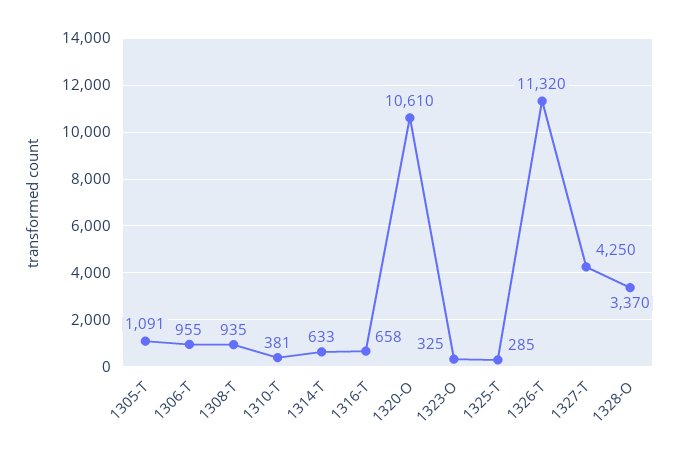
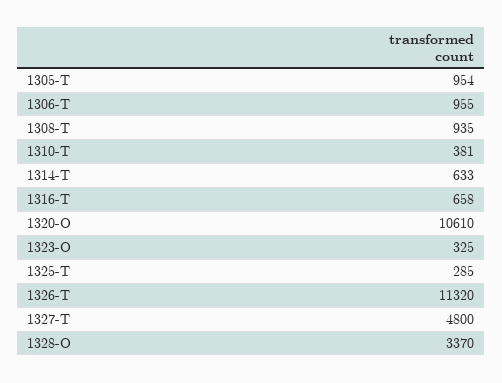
1305-T: 1091 -> 954
1327-T: 4250 -> 4800

